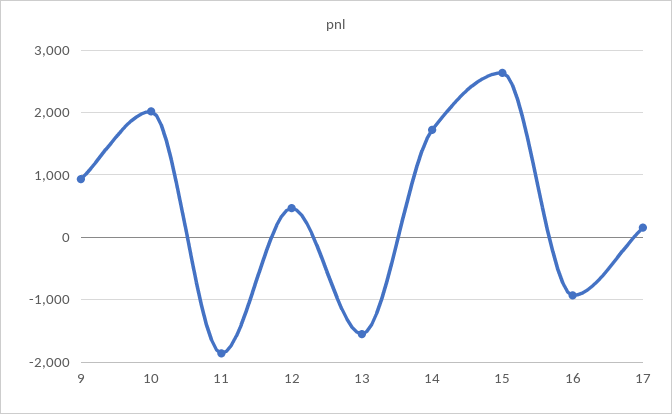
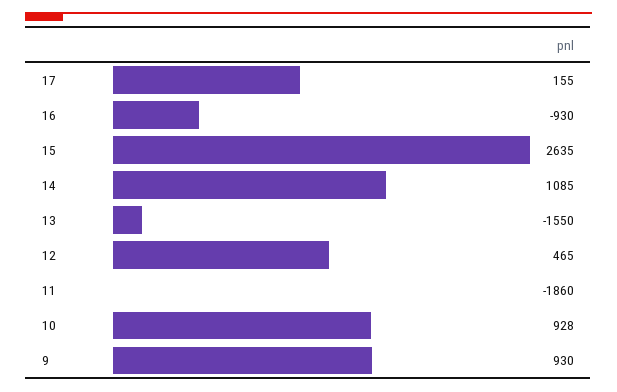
10: 2000 -> 928
14: 1700 -> 1085

